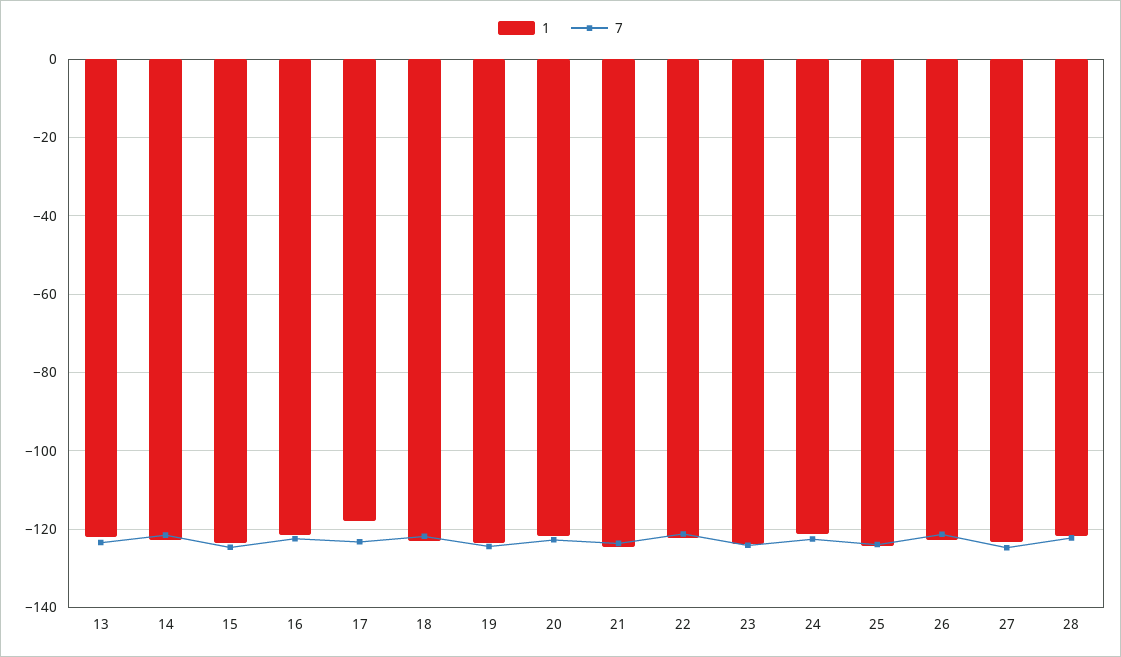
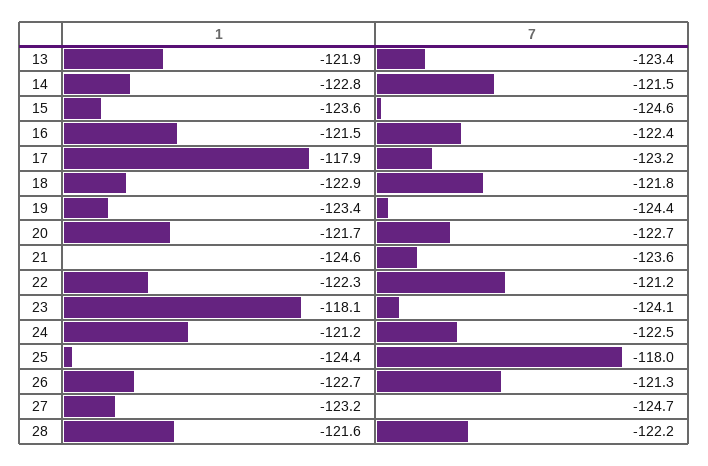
1, 23: -124 -> -118.1
7, 25: -124 -> -118

